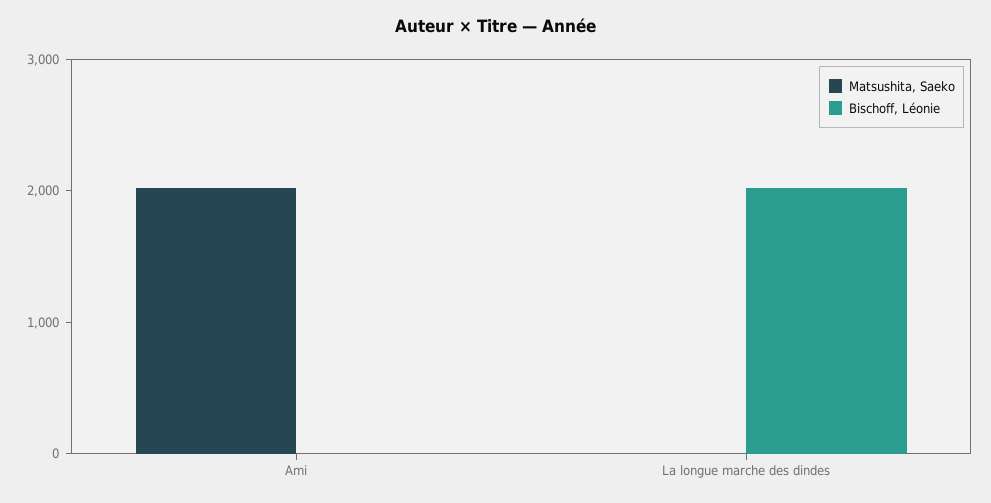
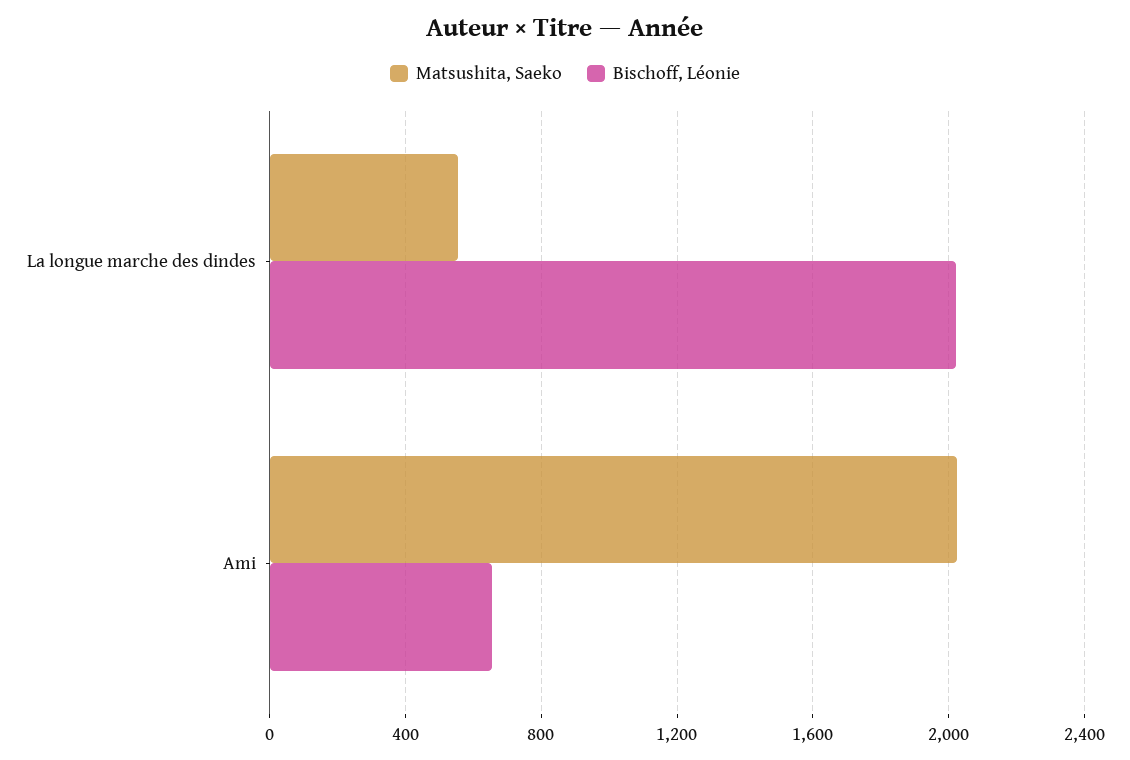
Bischoff, Léonie, Ami: 0 -> 650
Matsushita, Saeko, La longue marche des dindes: 0 -> 550

